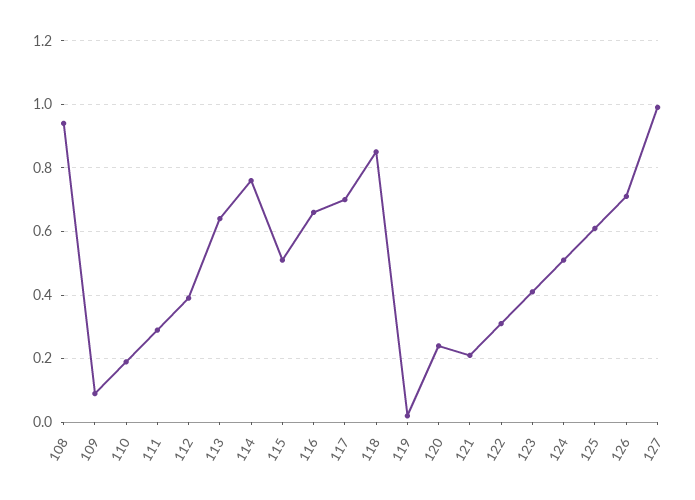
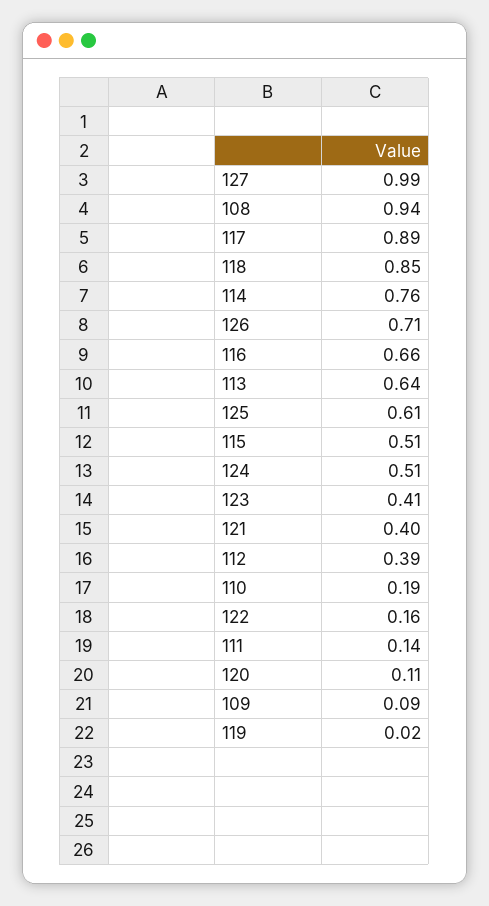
111: 0.3 -> 0.14
117: 0.7 -> 0.89
120: 0.25 -> 0.11
121: 0.2 -> 0.4
122: 0.3 -> 0.16

